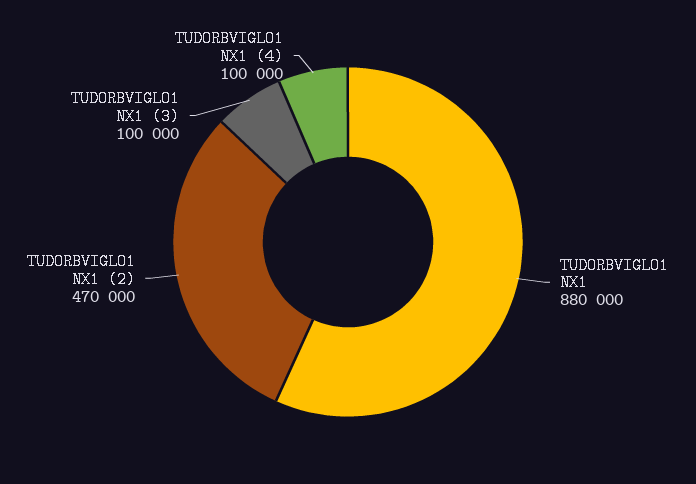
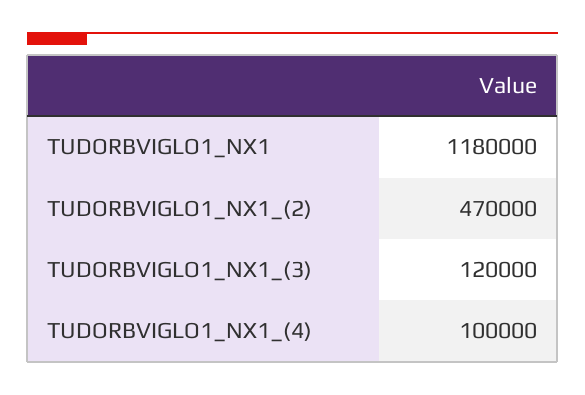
TUDORBVIGLO1 NX1: 880000 -> 1180000
TUDORBVIGLO1 NX1 (3): 100000 -> 120000

